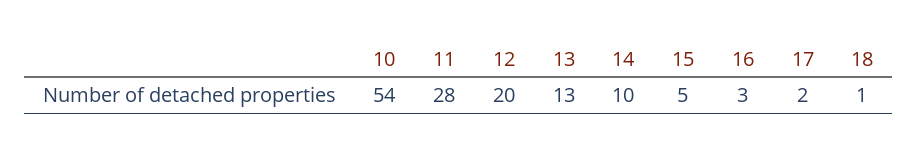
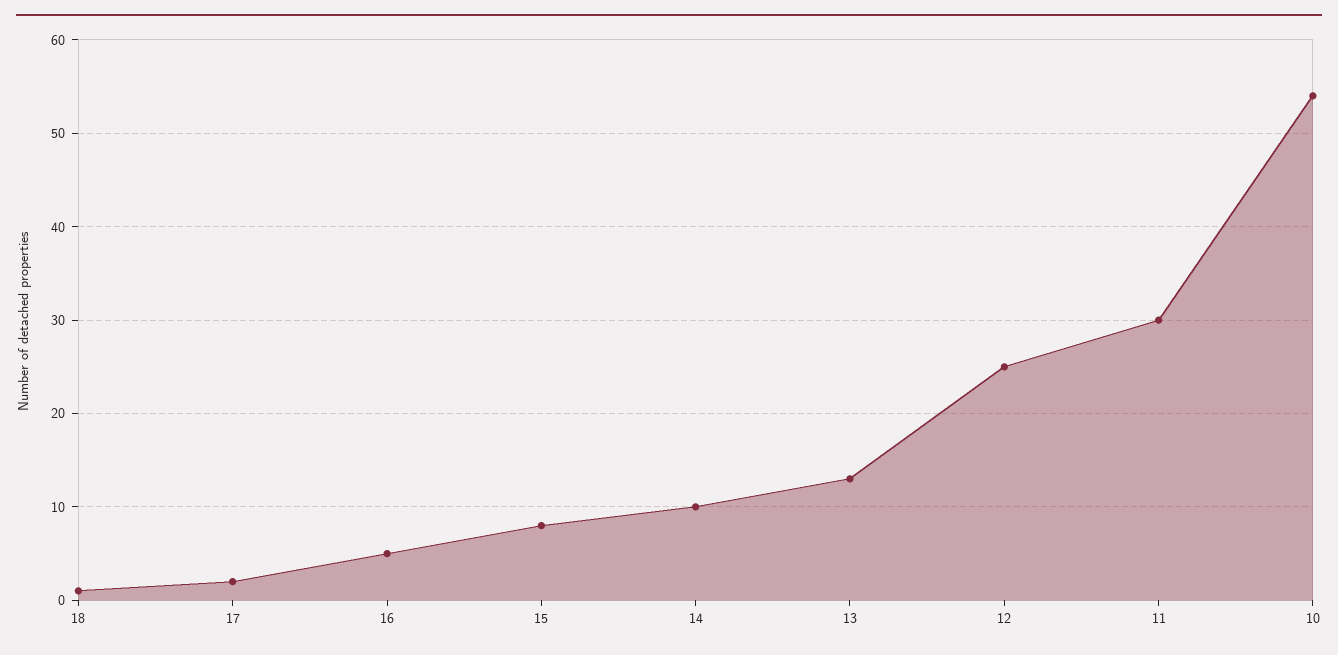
11: 28 -> 30
12: 20 -> 25
15: 5 -> 8
16: 3 -> 5

